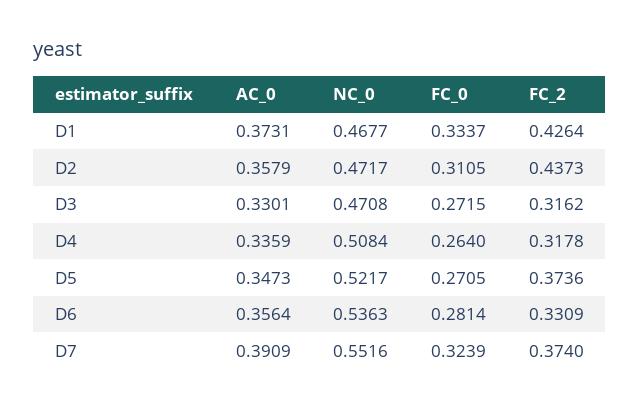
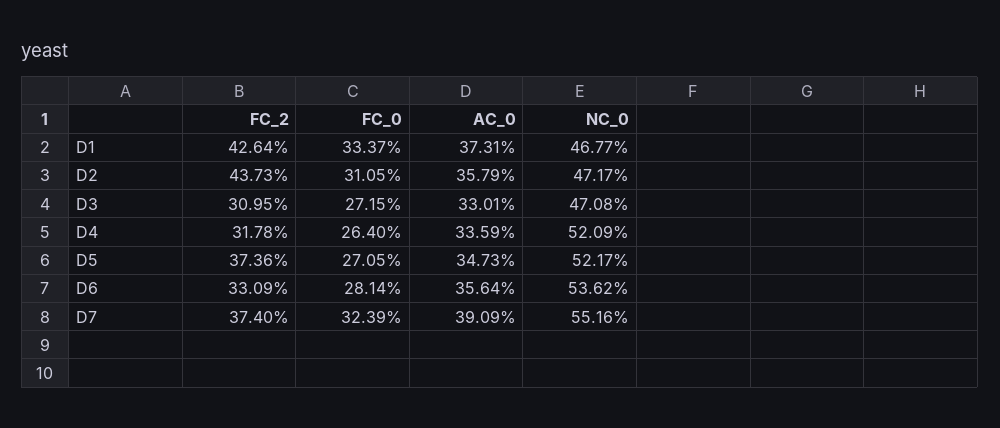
FC_2, D3: 0.3162 -> 0.3095
NC_0, D4: 0.5084 -> 0.5209
NC_0, D6: 0.5363 -> 0.5362

